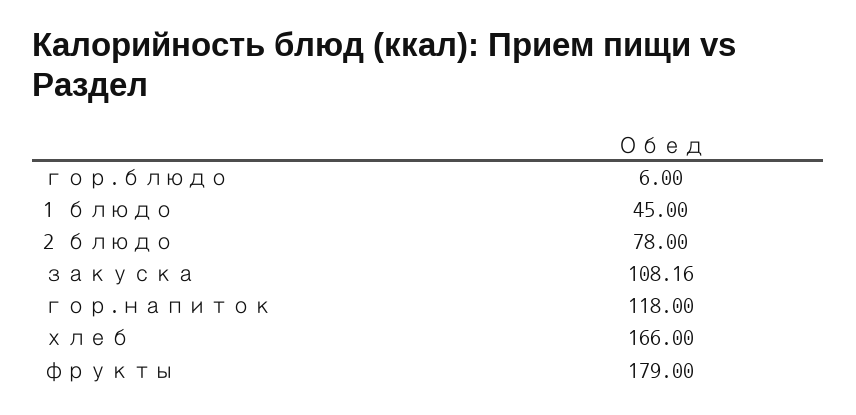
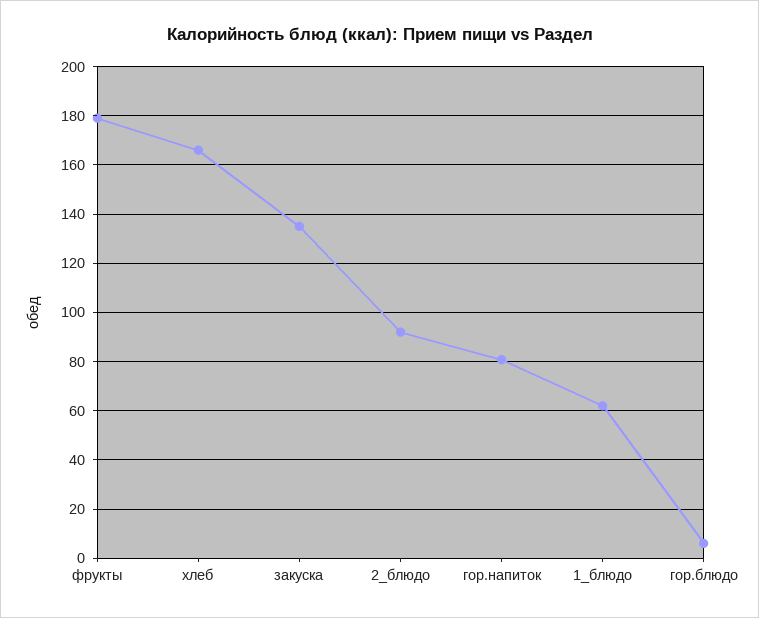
1 блюдо: 45 -> 62.5
2 блюдо: 78 -> 92.5
закуска: 108.16 -> 135
гор.напиток: 118 -> 80

